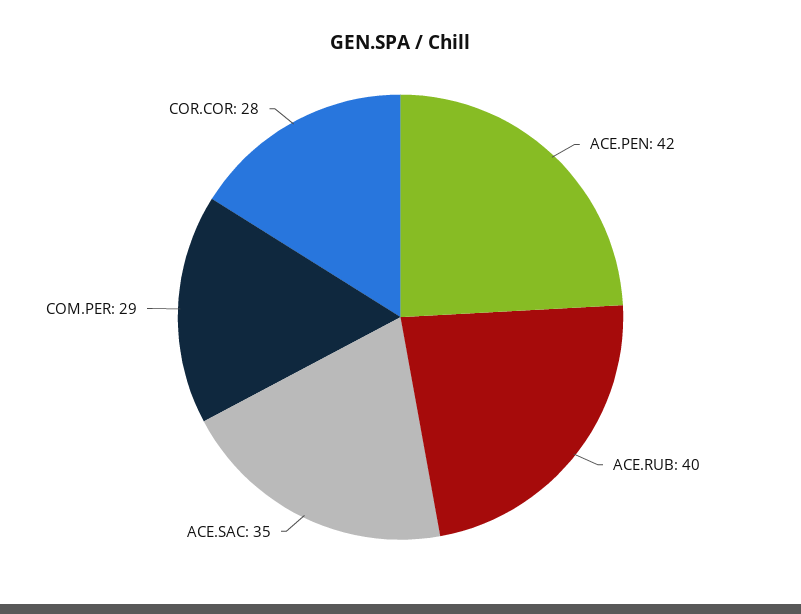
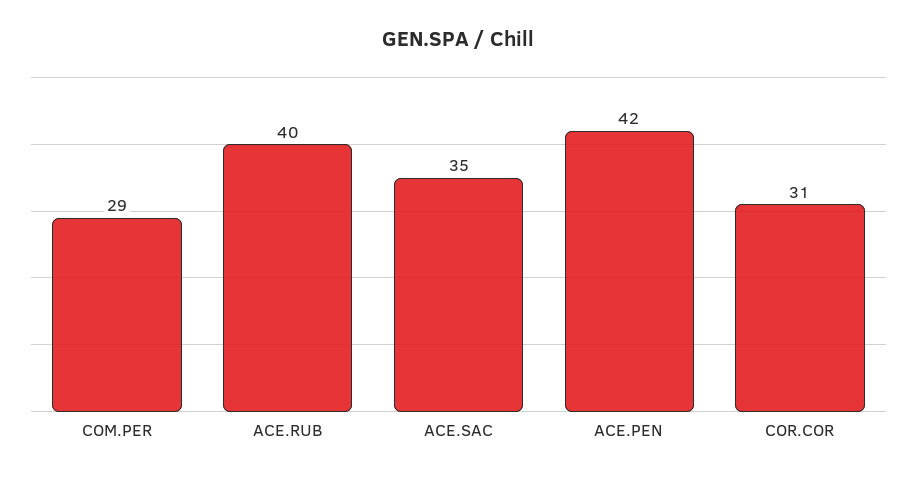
COR.COR: 28 -> 31

